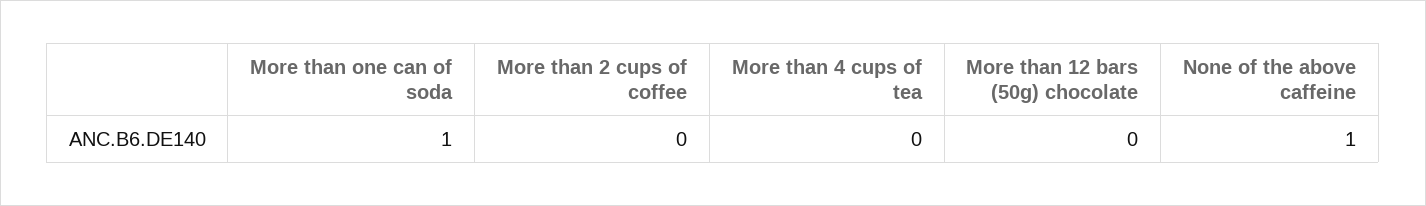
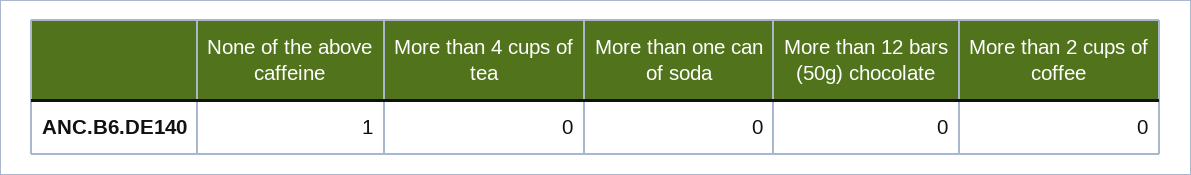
More than one can of soda: 1 -> 0

